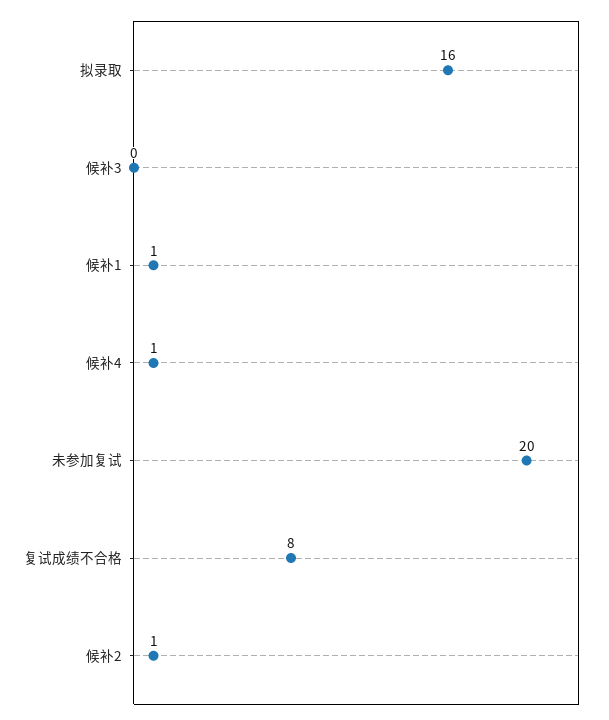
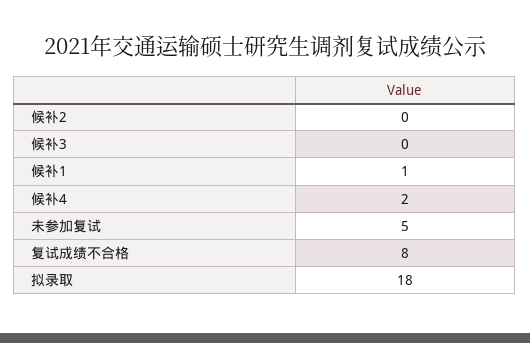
拟录取: 16 -> 18
候补4: 1 -> 2
未参加复试: 20 -> 5
候补2: 1 -> 0

